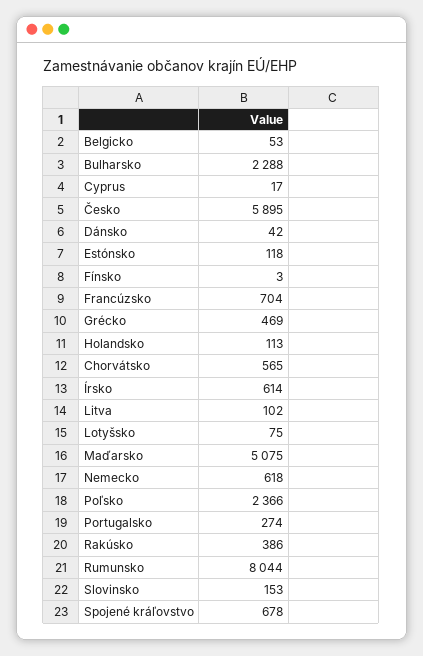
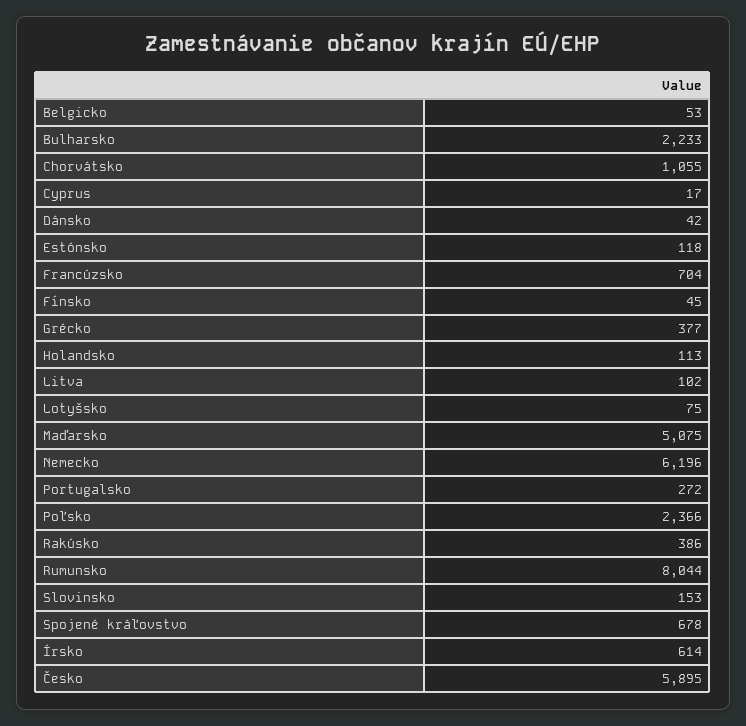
Bulharsko: 2288 -> 2233
Fínsko: 3 -> 45
Grécko: 469 -> 377
Chorvátsko: 565 -> 1055
Nemecko: 618 -> 6196
Portugalsko: 274 -> 272

